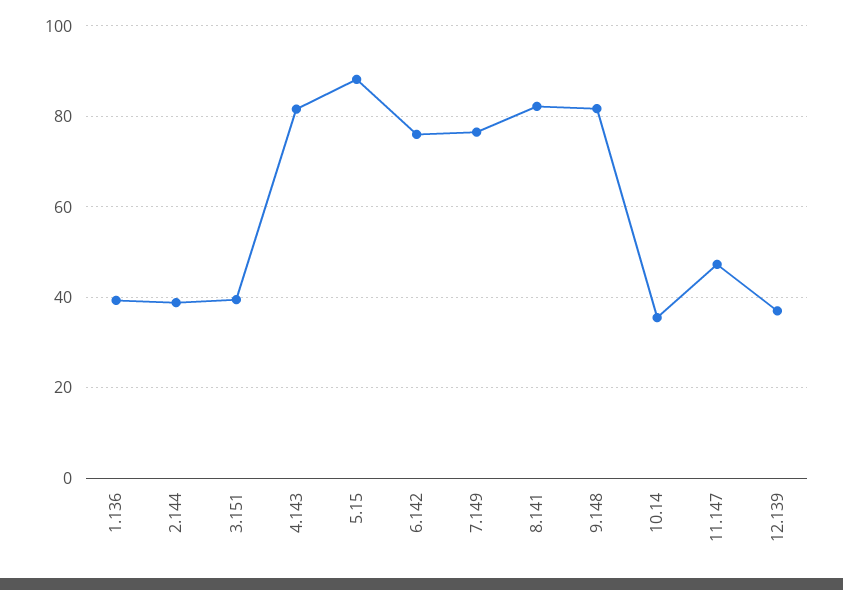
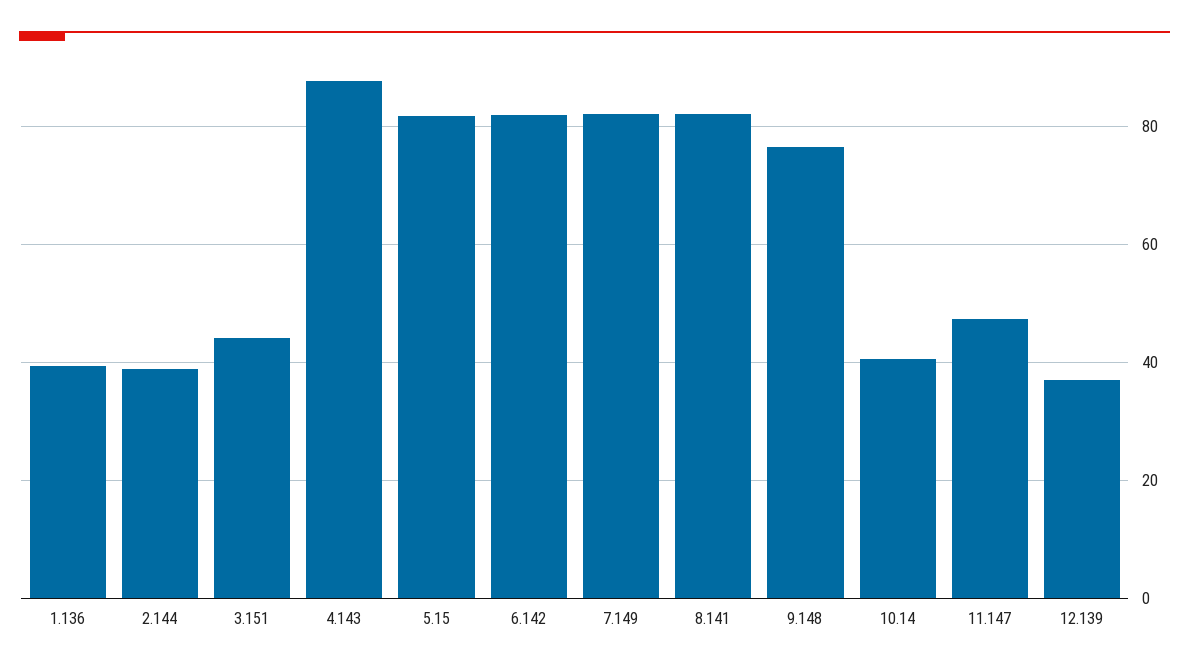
3.151: 40 -> 44
4.143: 82 -> 88
5.15: 88 -> 82
6.142: 76 -> 82
7.149: 76 -> 82
9.148: 82 -> 76
10.14: 36 -> 40

